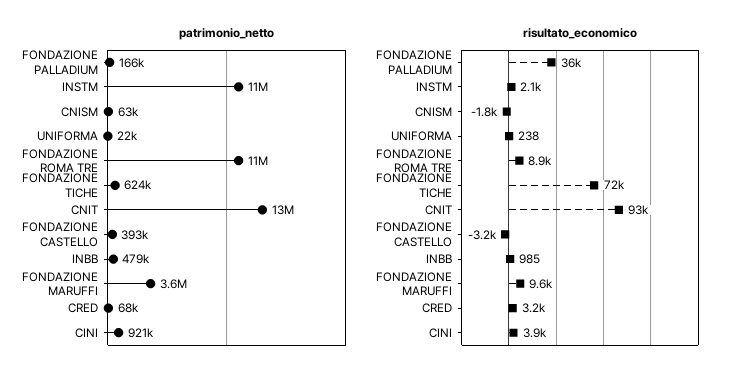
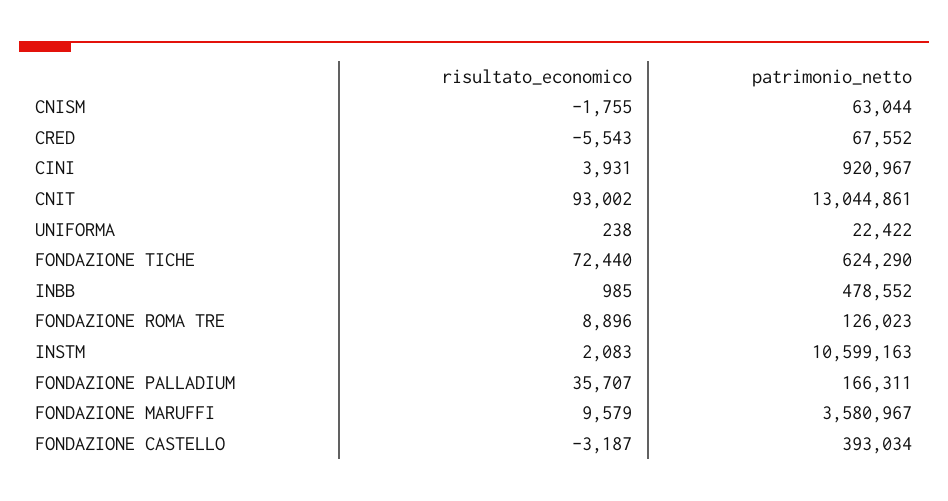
patrimonio_netto, FONDAZIONE ROMA TRE: 11000000 -> 126023
risultato_economico, CRED: 3200 -> -5543

